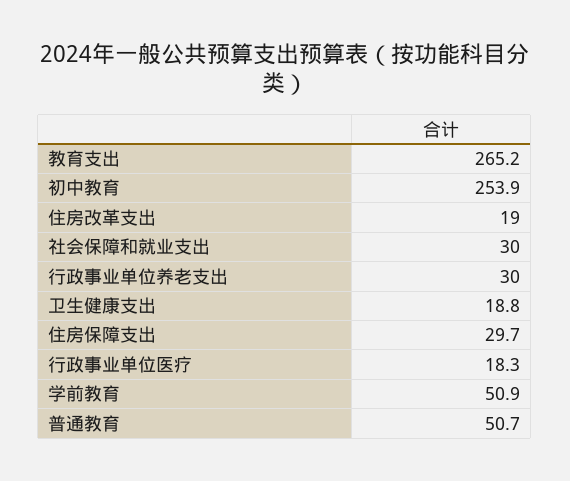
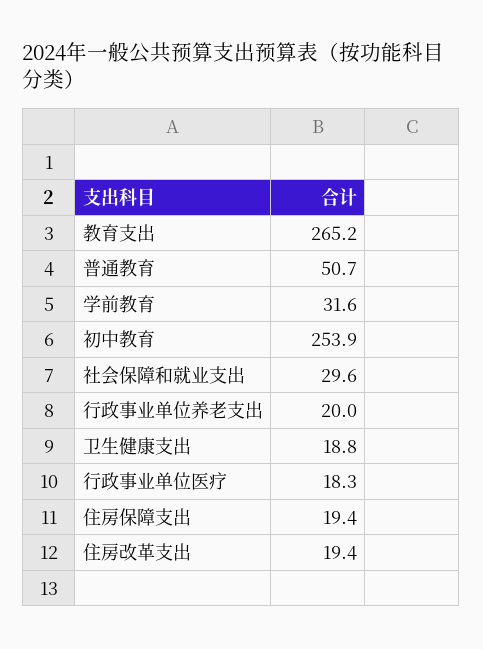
住房改革支出: 19 -> 19.4
社会保障和就业支出: 30 -> 29.6
行政事业单位养老支出: 30 -> 20
住房保障支出: 29.7 -> 19.4
学前教育: 50.9 -> 31.6

